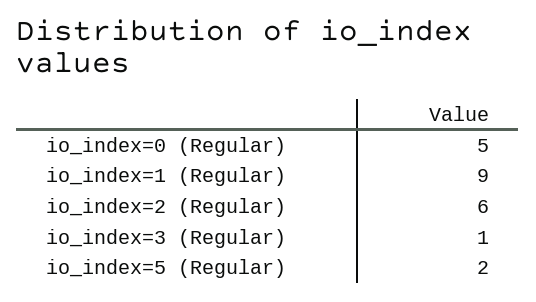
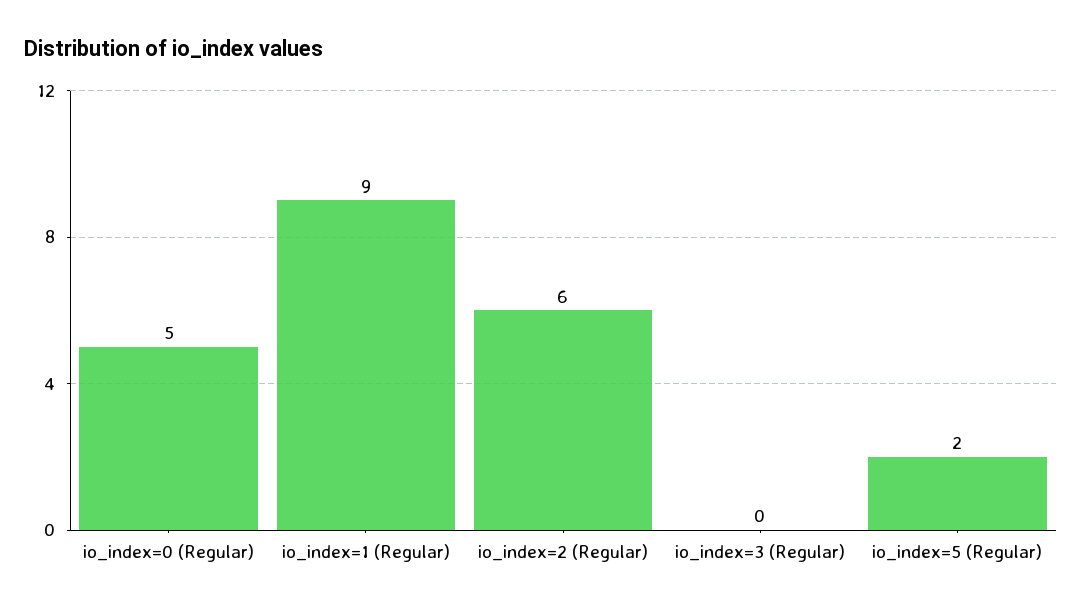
io_index=3 (Regular): 1 -> 0

